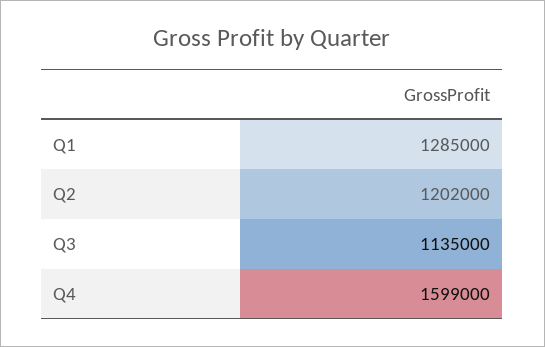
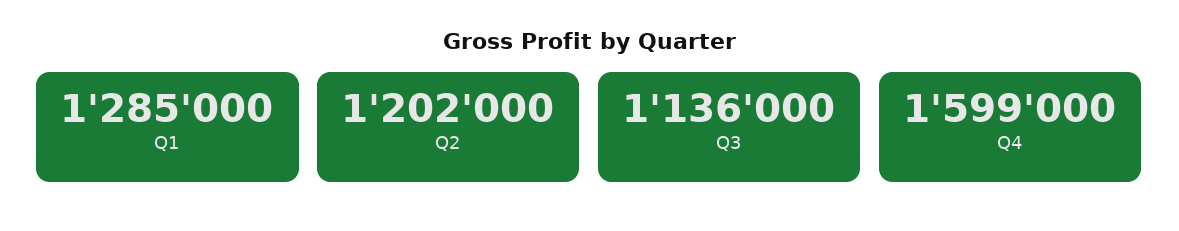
Q3: 1135000 -> 1136000

